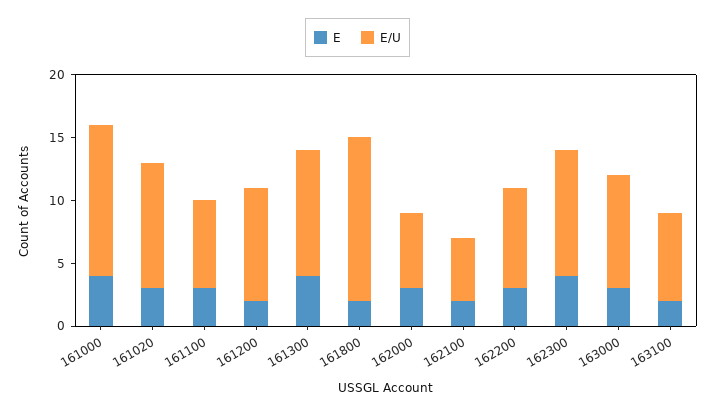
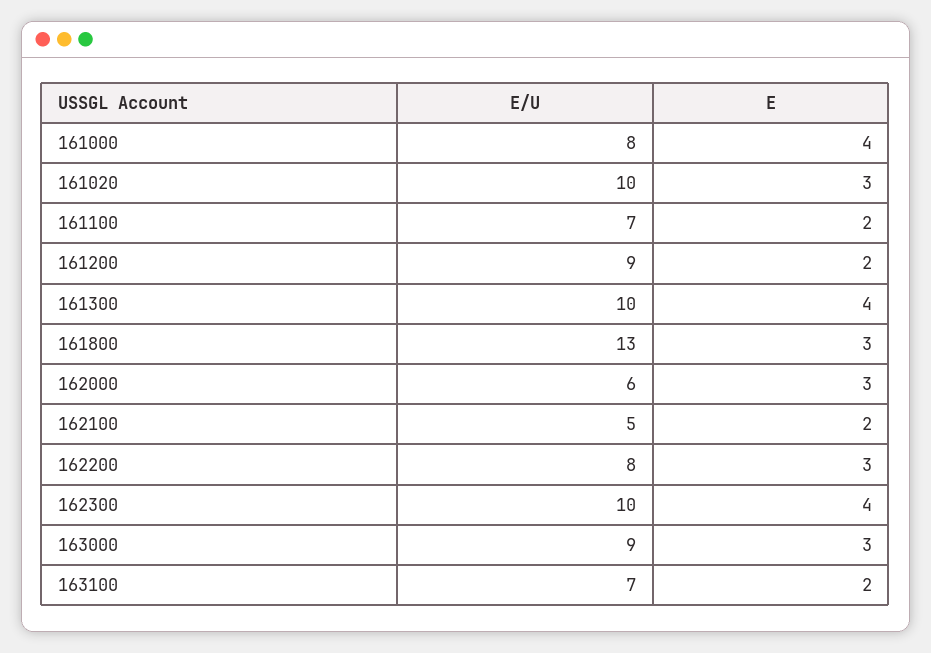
E/U, 161000: 12 -> 8
E, 161100: 3 -> 2
E, 161800: 2 -> 3

